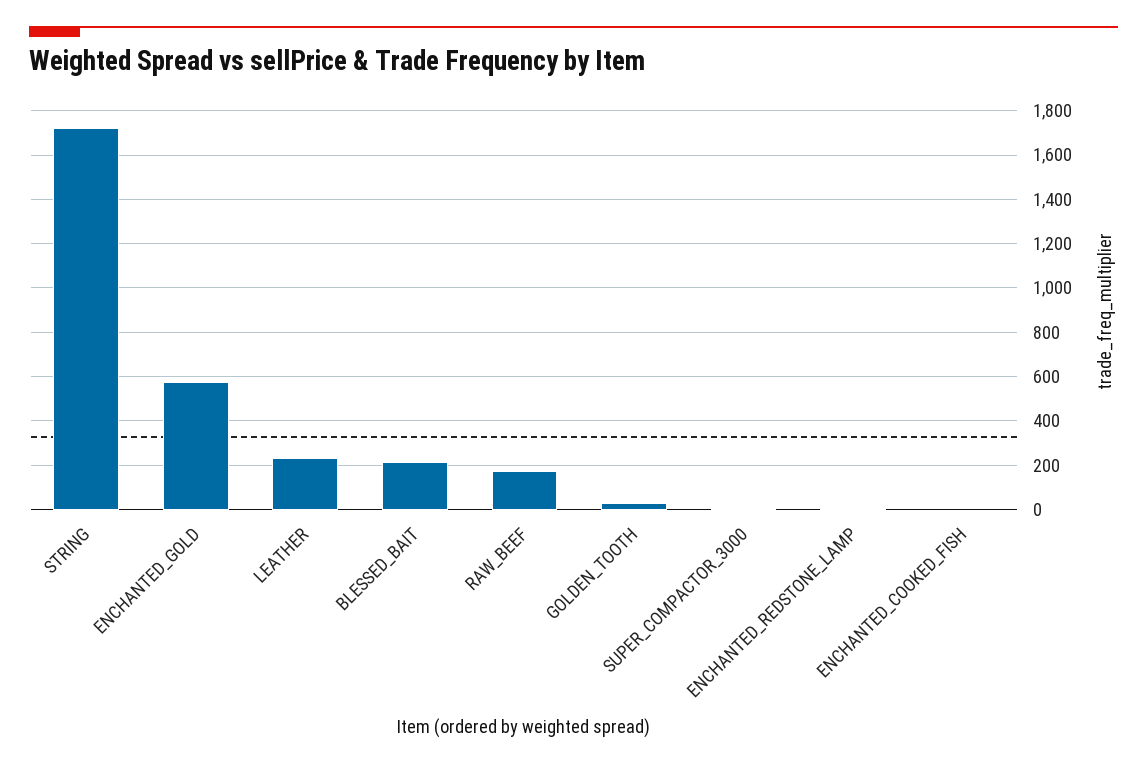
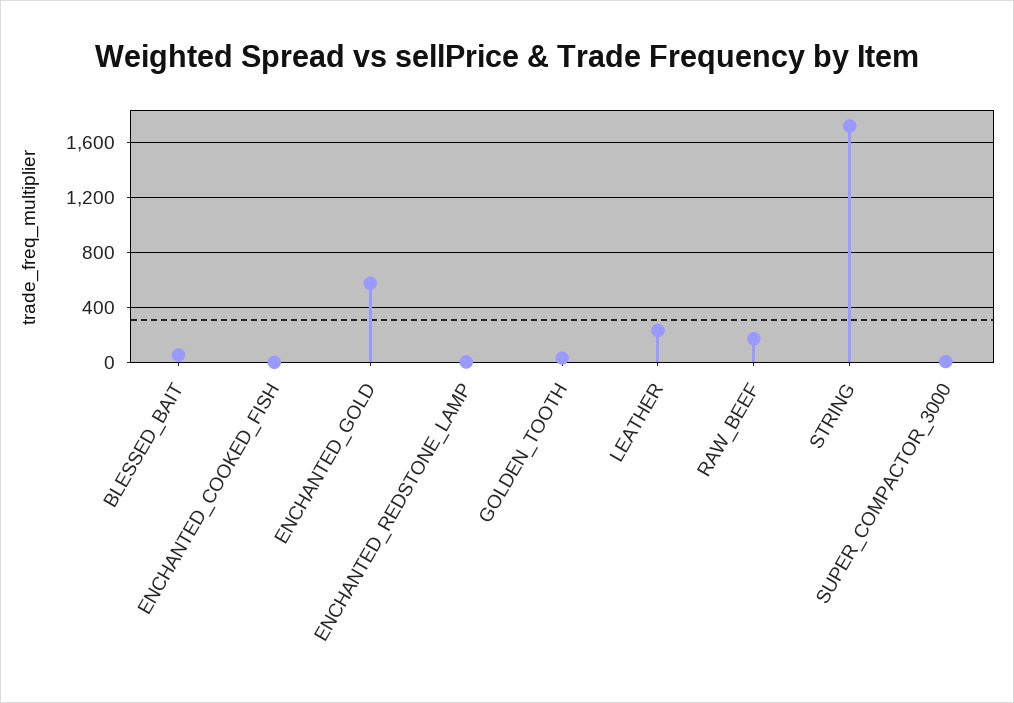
BLESSED_BAIT: 200 -> 50

